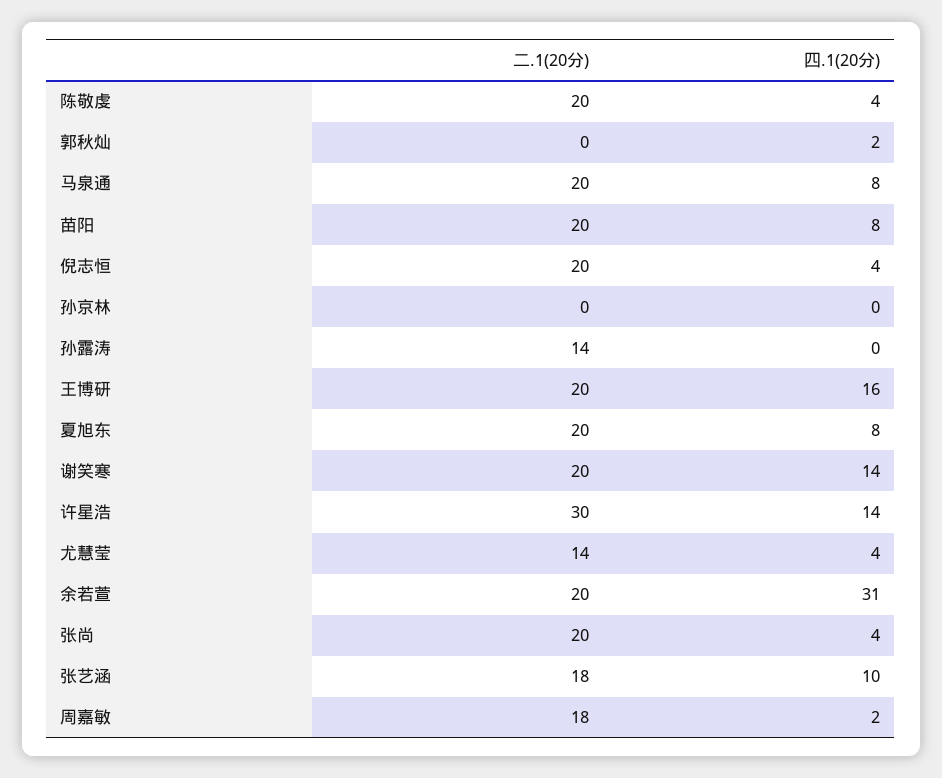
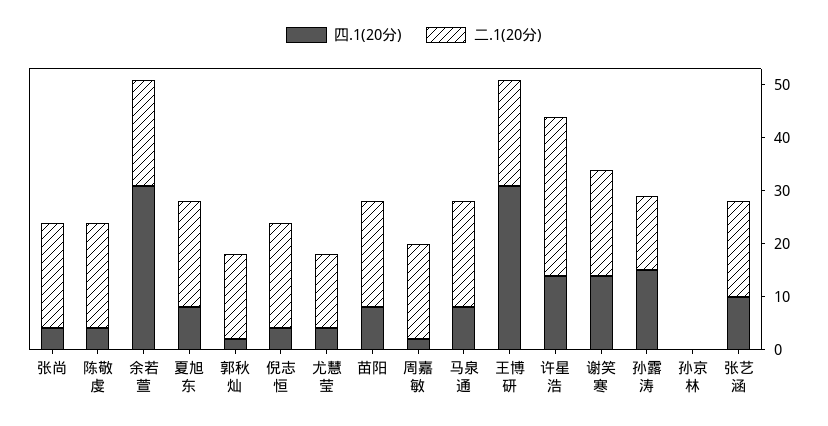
二.1(20分), 郭秋灿: 0 -> 15
四.1(20分), 孙露涛: 0 -> 15
四.1(20分), 王博研: 16 -> 30

